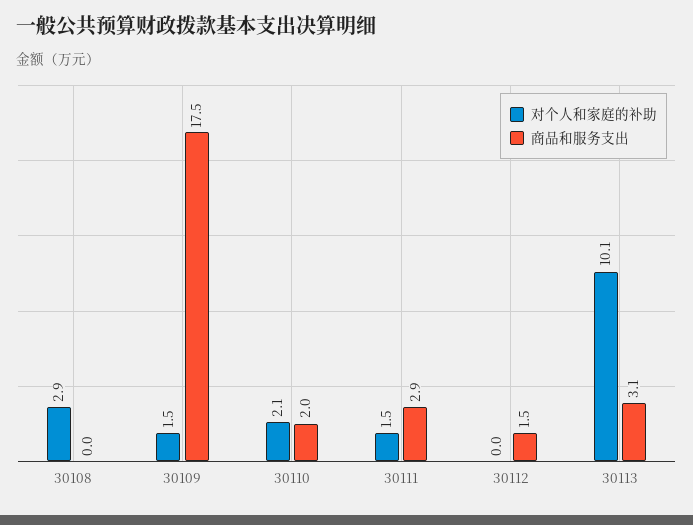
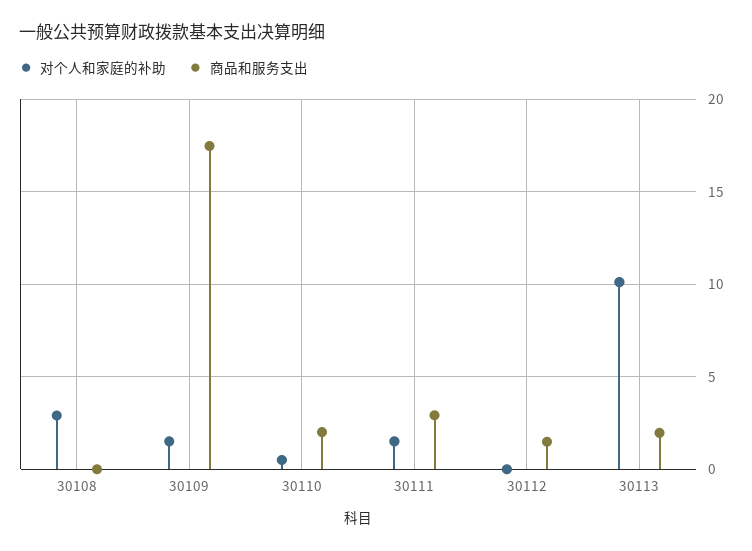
对个人和家庭的补助, 30110: 2.1 -> 0.5
商品和服务支出, 30113: 3.1 -> 2

